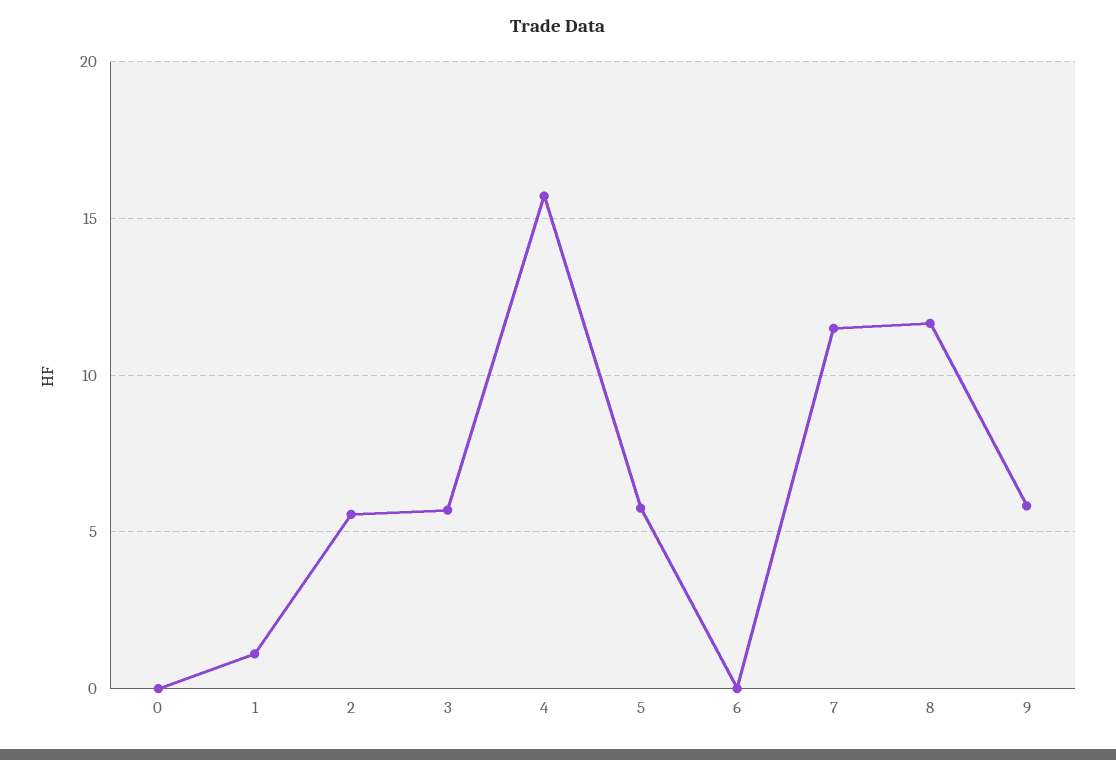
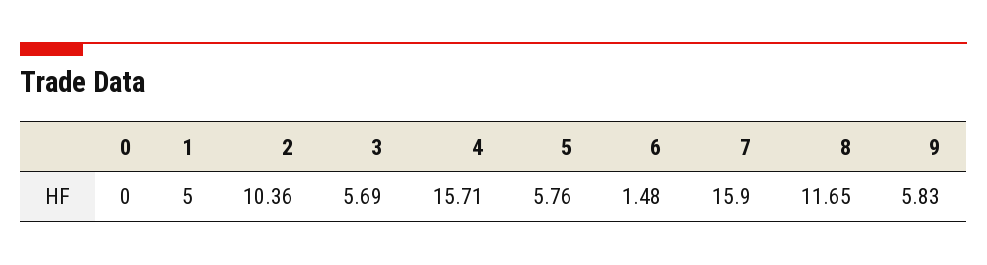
1: 1 -> 5
2: 5.5 -> 10.36
6: 0 -> 1.48
7: 11.5 -> 15.9

